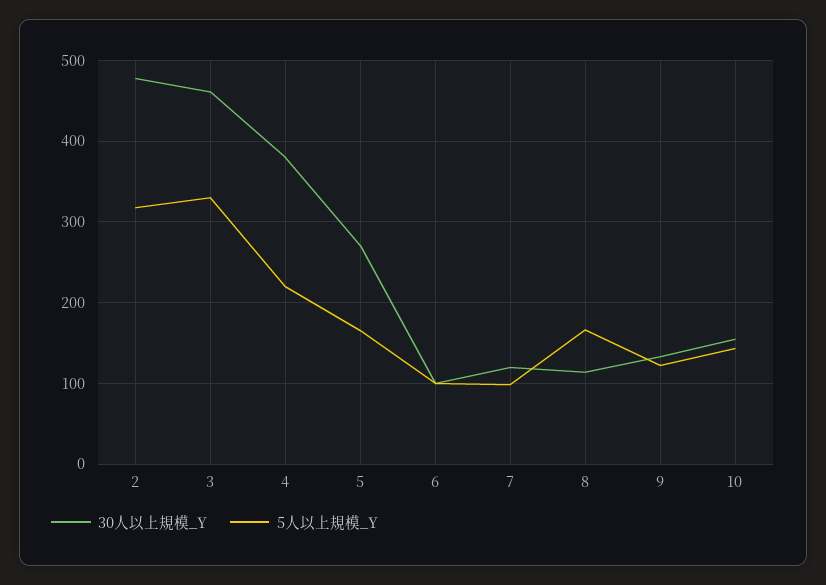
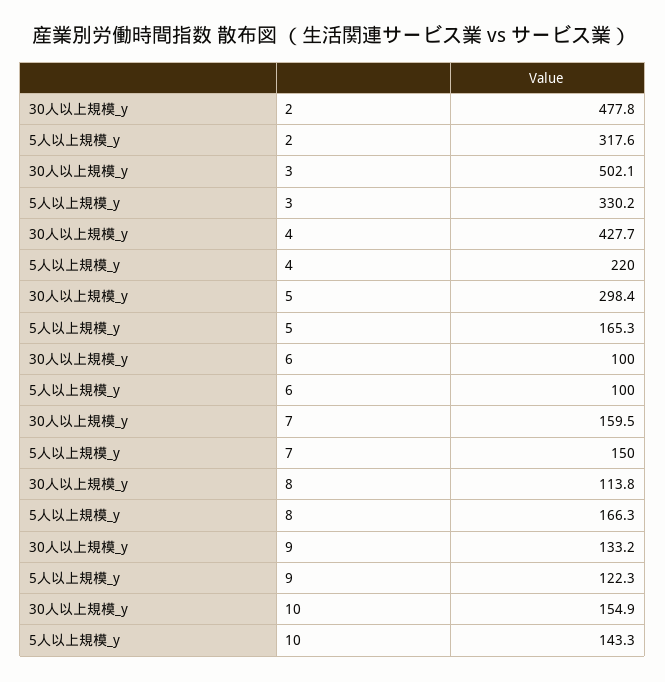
30人以上規模_Y, 3: 460 -> 502.1
30人以上規模_Y, 4: 380 -> 427.7
30人以上規模_Y, 5: 270 -> 298.4
30人以上規模_Y, 7: 120 -> 159.5
5人以上規模_Y, 7: 100 -> 150

